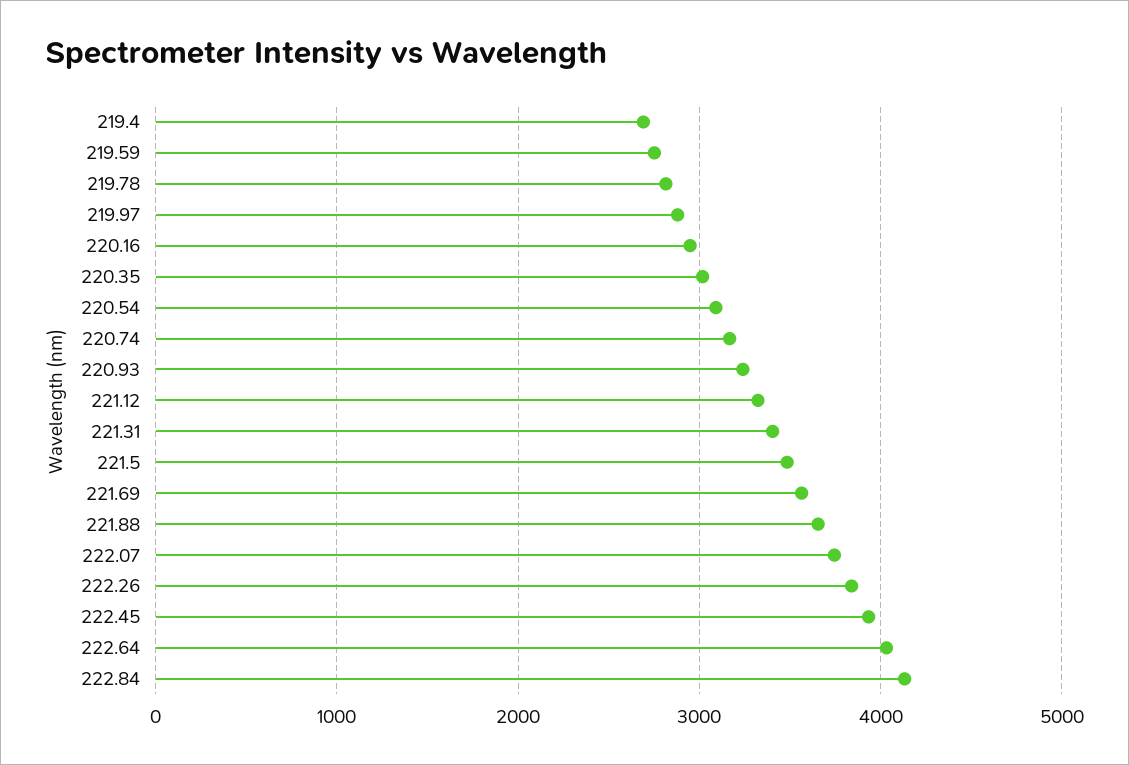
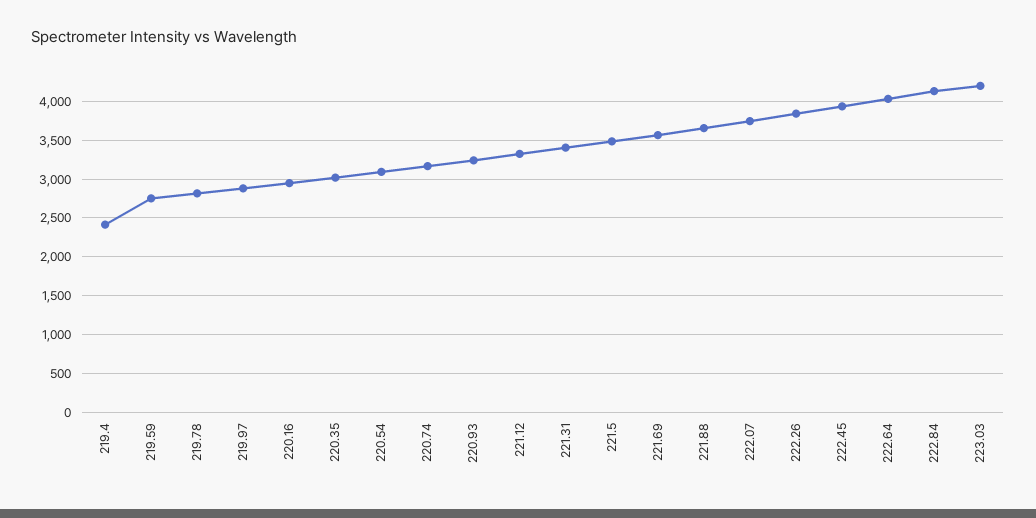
219.4: 2700 -> 2400
223.03: none -> 4200

